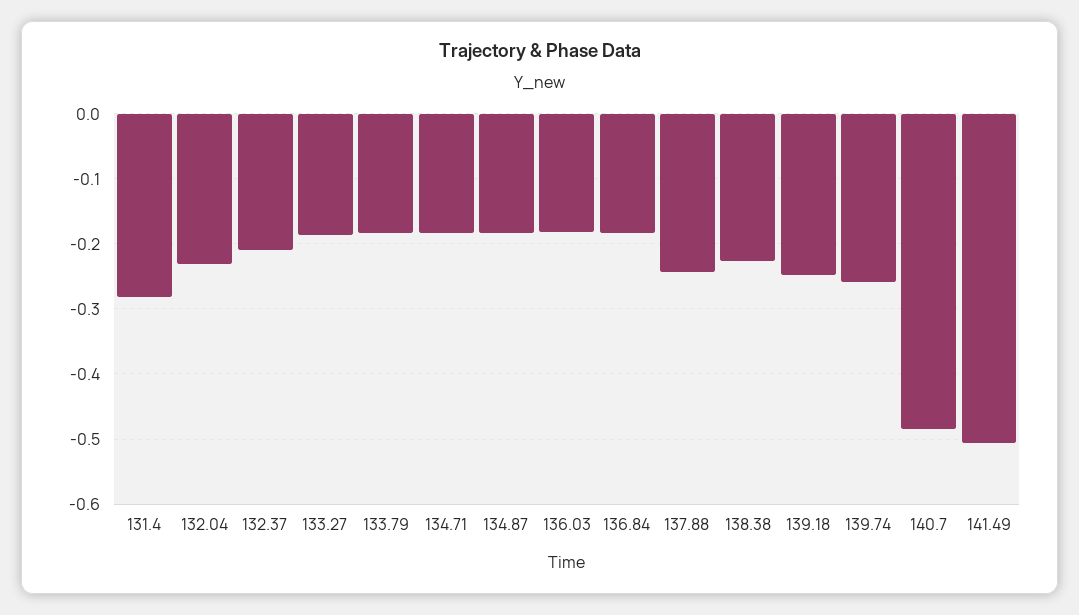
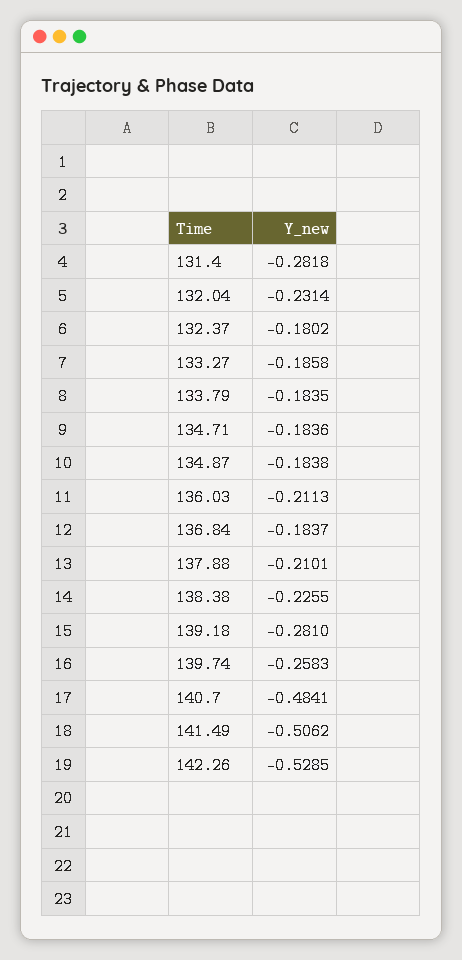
132.37: -0.21 -> -0.1802
136.03: -0.18 -> -0.2113
137.88: -0.24 -> -0.2101
139.18: -0.25 -> -0.281
142.26: none -> -0.5285

